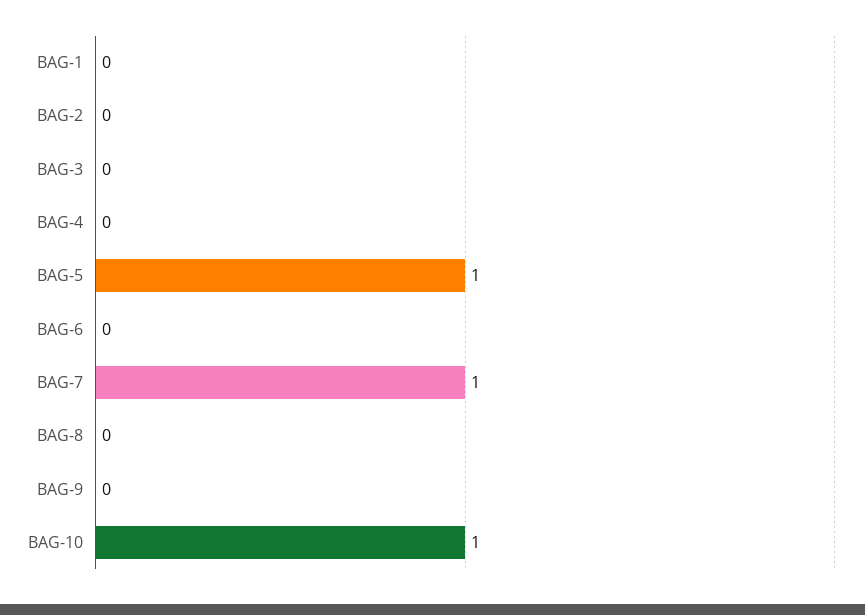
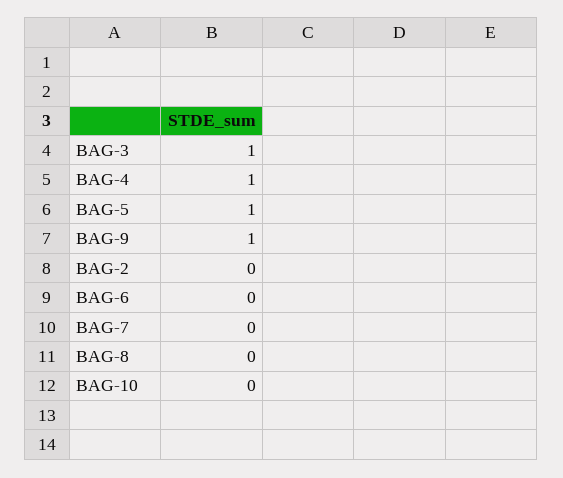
BAG-1: 0 -> none
BAG-3: 0 -> 1
BAG-4: 0 -> 1
BAG-7: 1 -> 0
BAG-9: 0 -> 1
BAG-10: 1 -> 0

